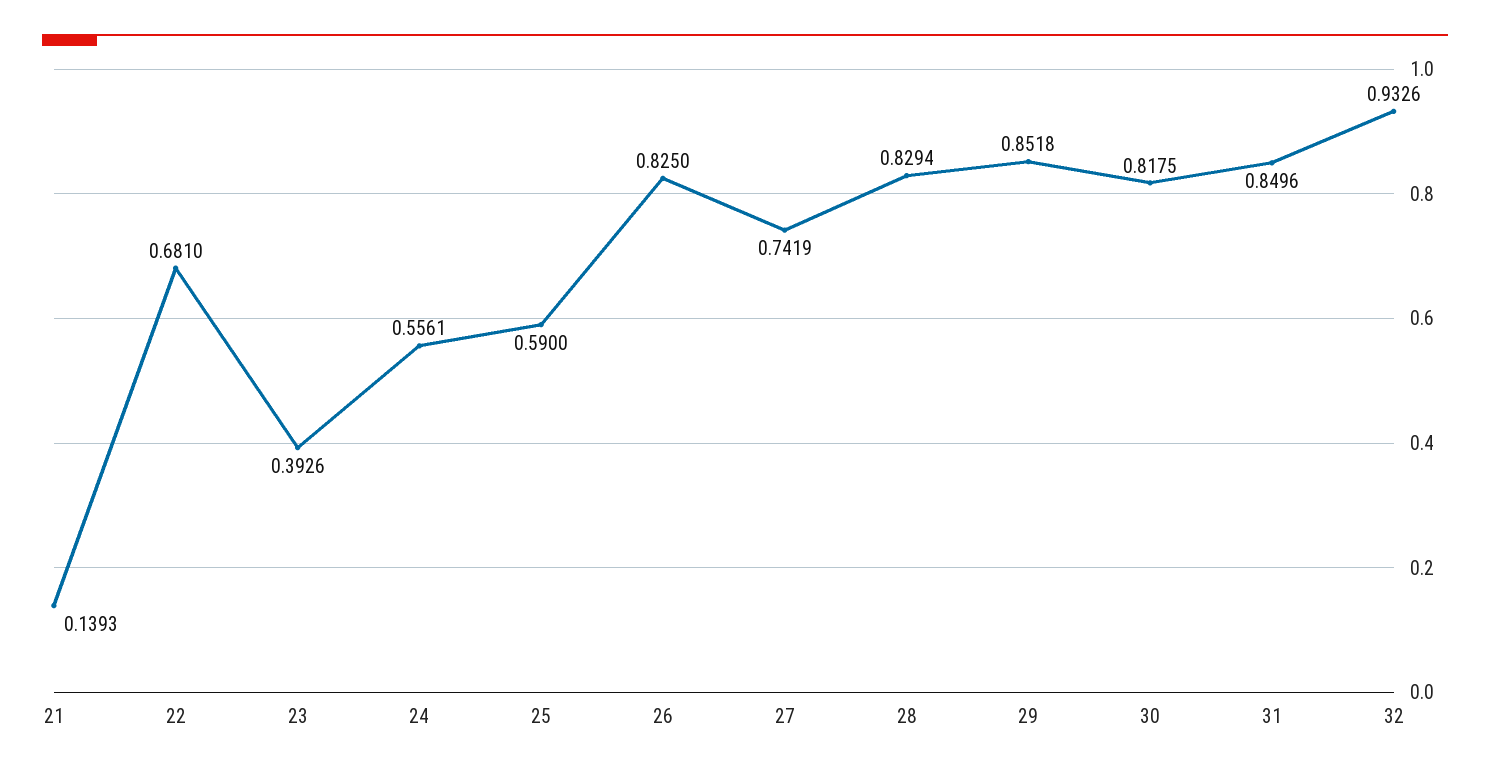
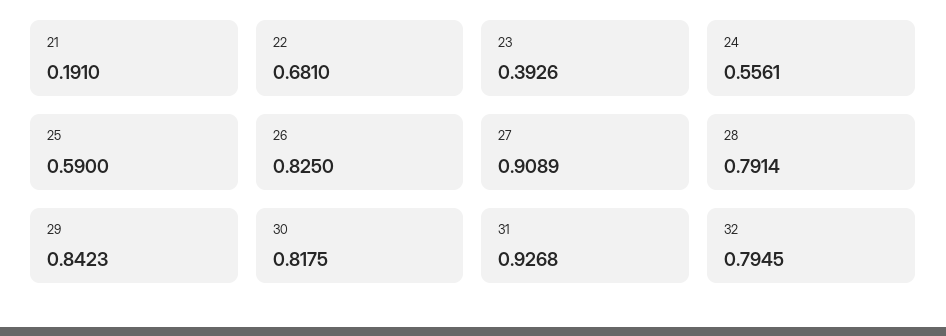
21: 0.1393 -> 0.191
27: 0.7419 -> 0.9089
28: 0.8294 -> 0.7914
29: 0.8518 -> 0.8423
31: 0.8496 -> 0.9268
32: 0.9326 -> 0.7945

